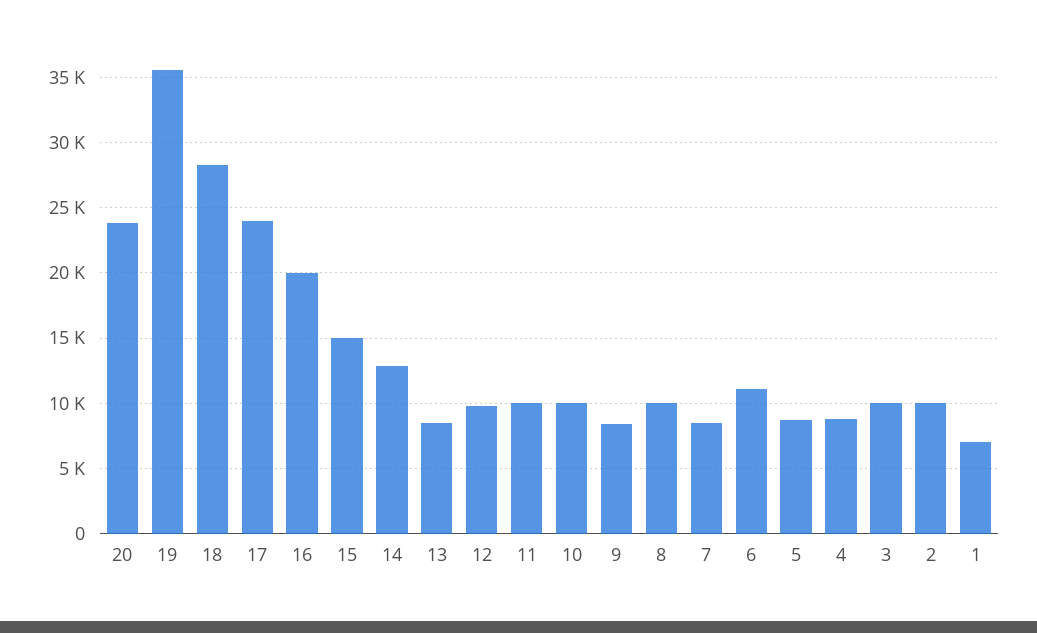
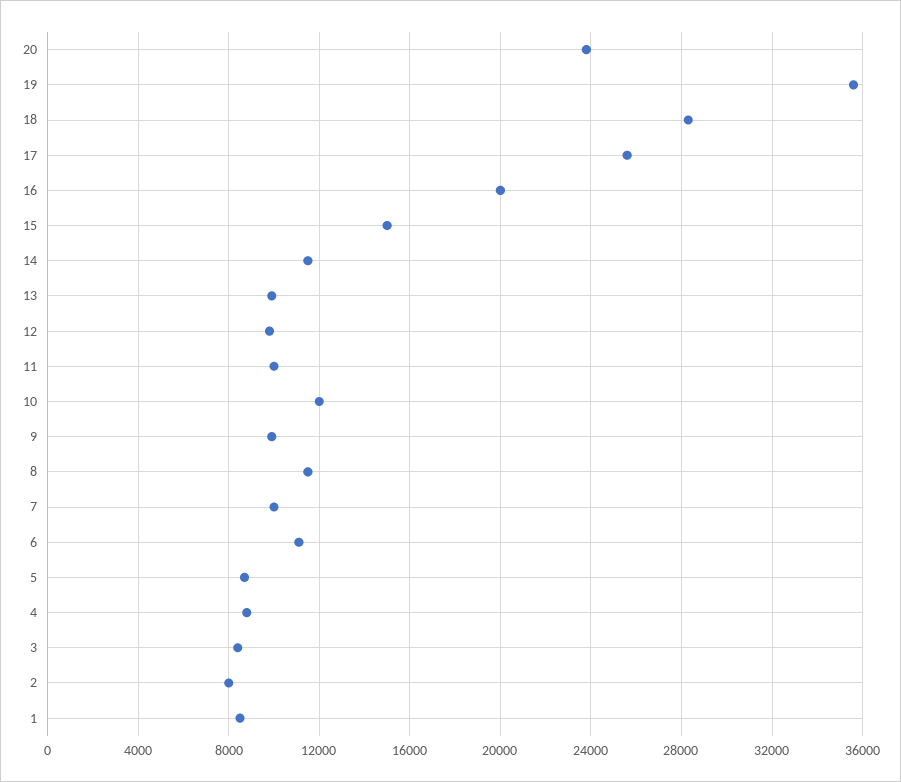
17: 24000 -> 25500
14: 13000 -> 11500
13: 8500 -> 10000
10: 10000 -> 12000
9: 8500 -> 10000
8: 10000 -> 11500
7: 8500 -> 10000
3: 10000 -> 8500
2: 10000 -> 8000
1: 7000 -> 8500

